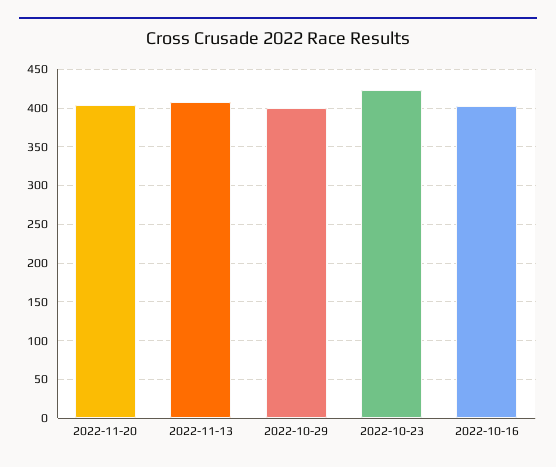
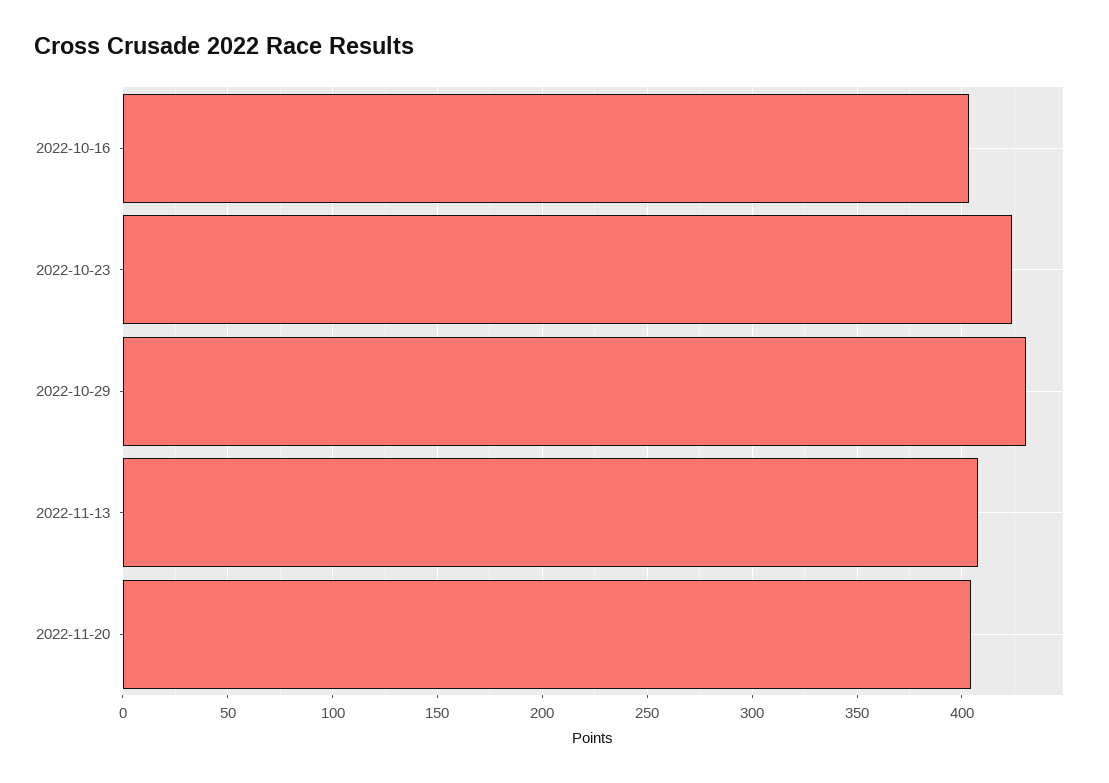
2022-10-29: 400 -> 430

